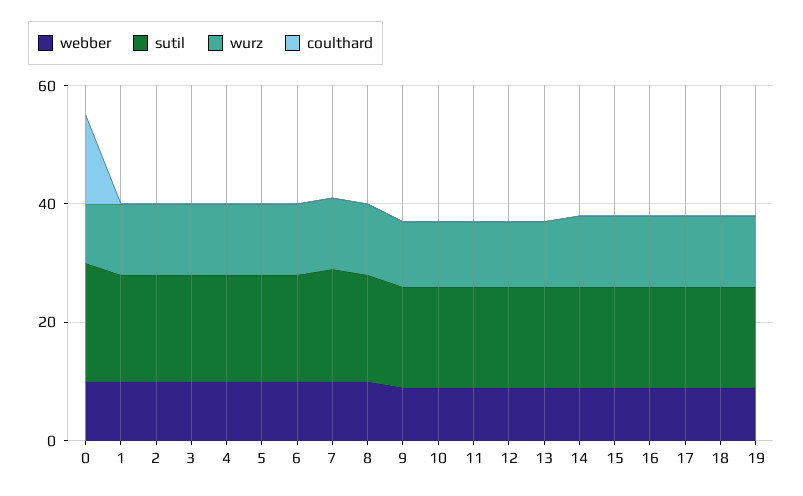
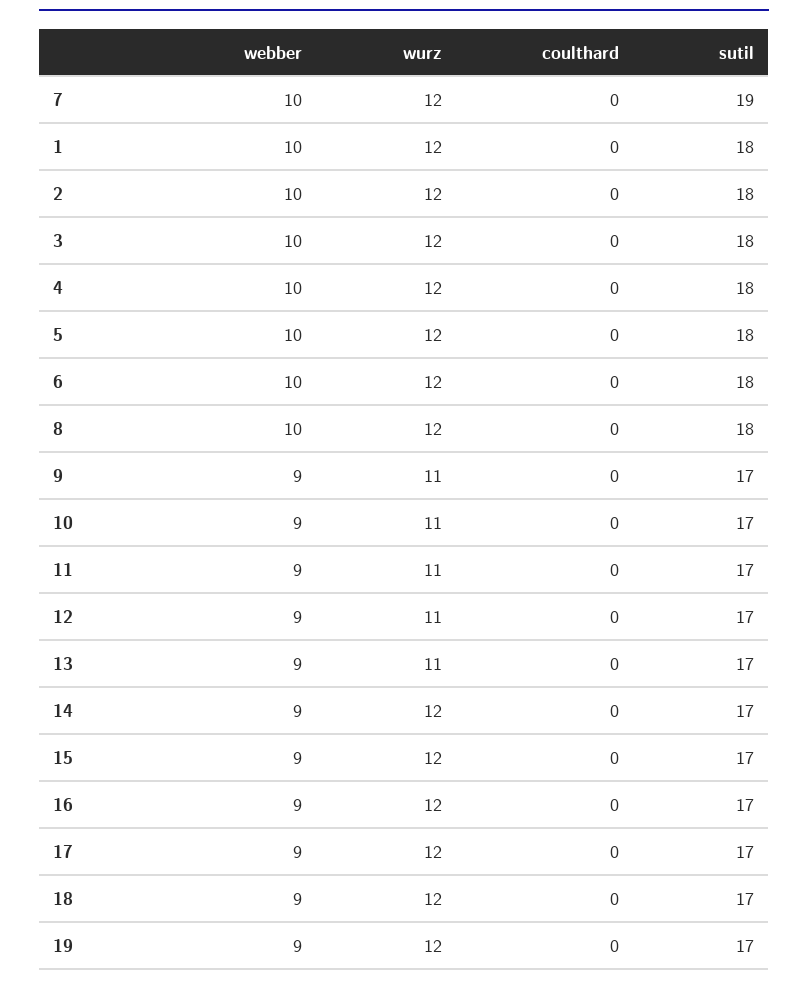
webber, 0: 10 -> none
sutil, 0: 20 -> none
wurz, 0: 10 -> none
coulthard, 0: 15 -> none

